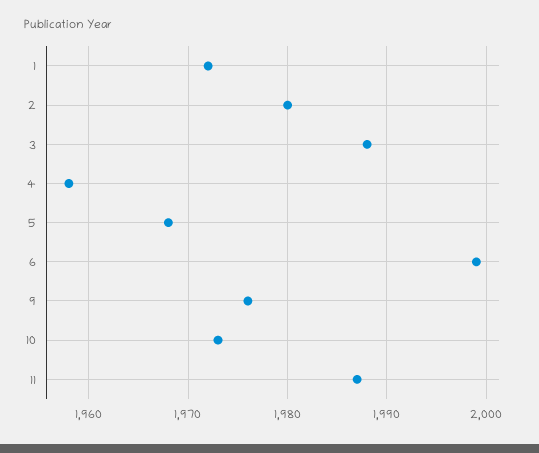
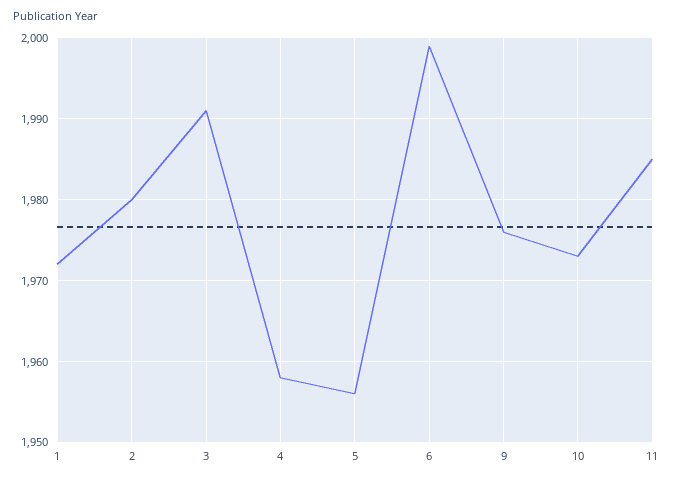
3: 1988 -> 1991
5: 1968 -> 1956
11: 1987 -> 1985

